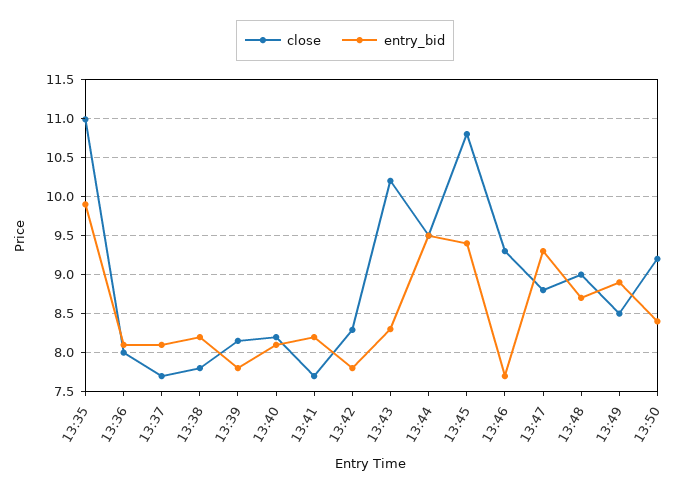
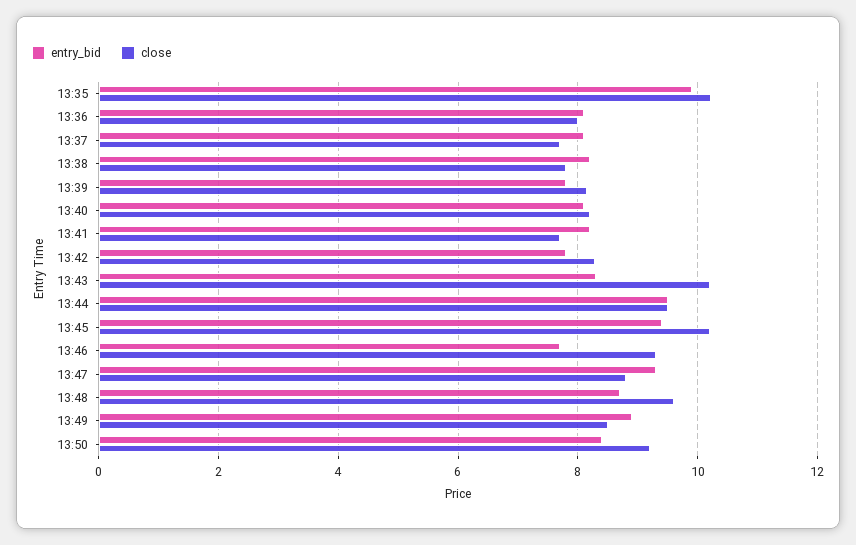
close, 13:35: 11 -> 10.2
close, 13:45: 10.8 -> 10.2
close, 13:48: 9 -> 9.6

